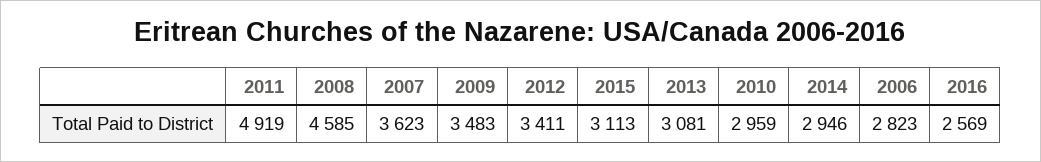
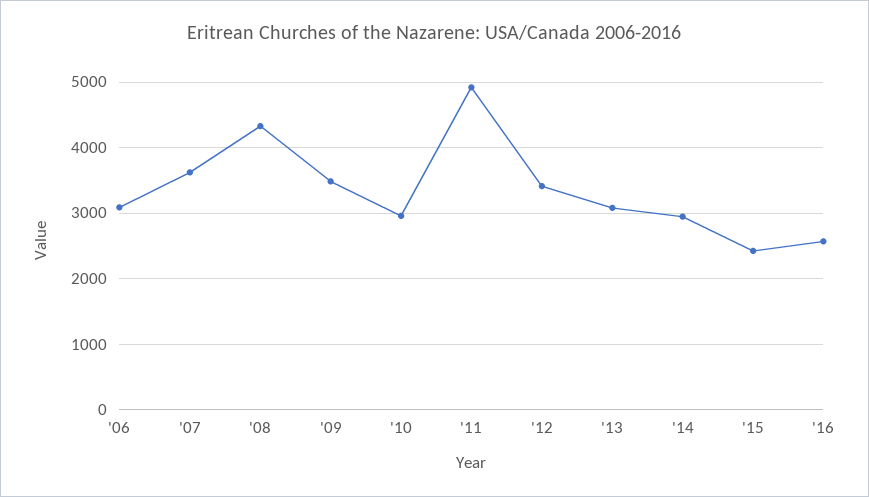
2008: 4585 -> 4300
2015: 3113 -> 2400
2006: 2823 -> 3100

